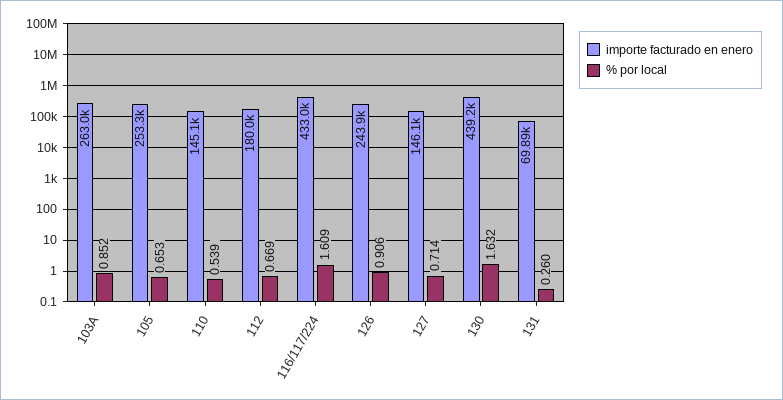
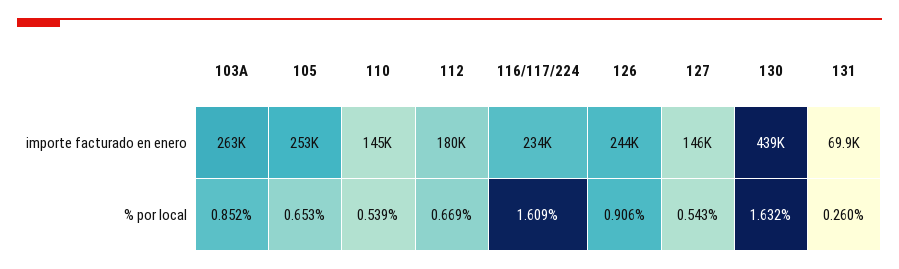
importe facturado en enero, 116/117/224: 433000 -> 234000
% por local, 127: 0.714 -> 0.543

